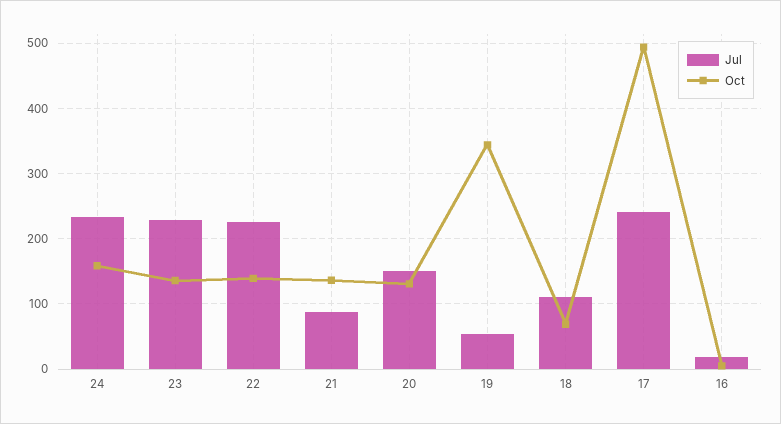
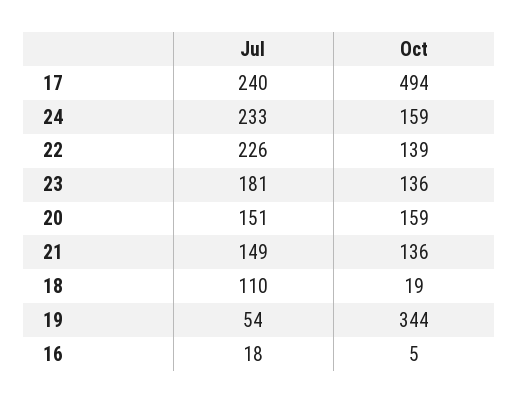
Jul, 23: 230 -> 181
Jul, 21: 90 -> 149
Oct, 20: 130 -> 159
Oct, 18: 70 -> 19

